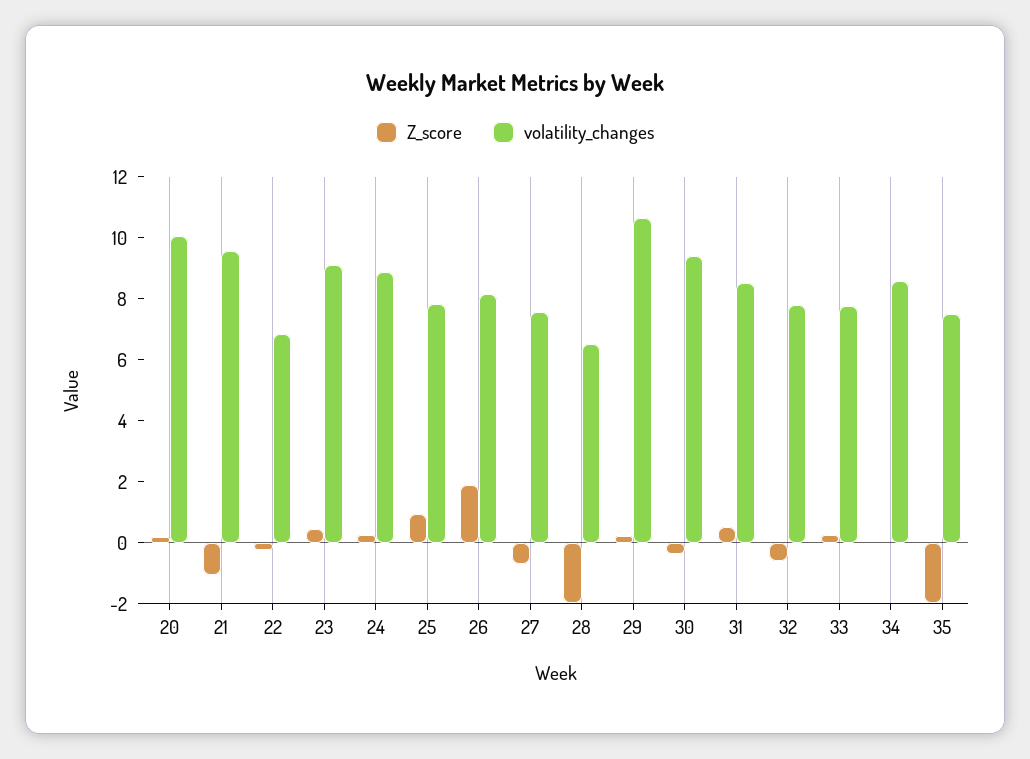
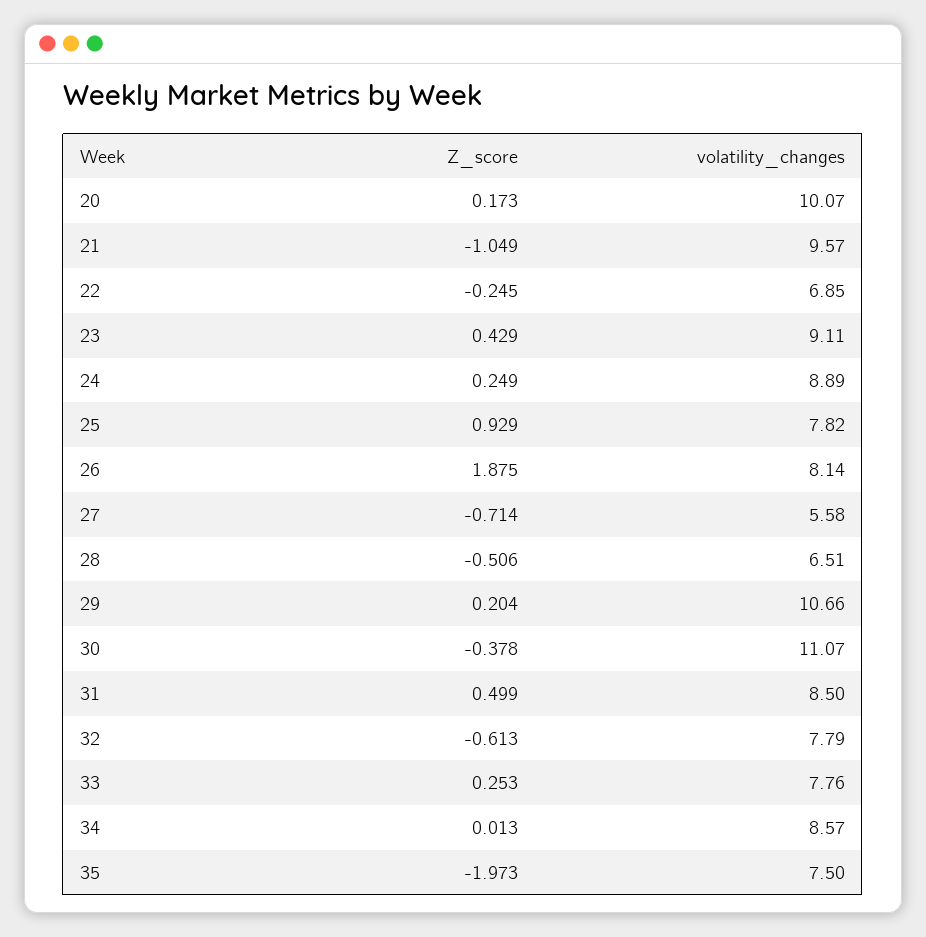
volatility_changes, 27: 7.5 -> 5.58
Z_score, 28: -2 -> -0.506
volatility_changes, 30: 9.5 -> 11.07

